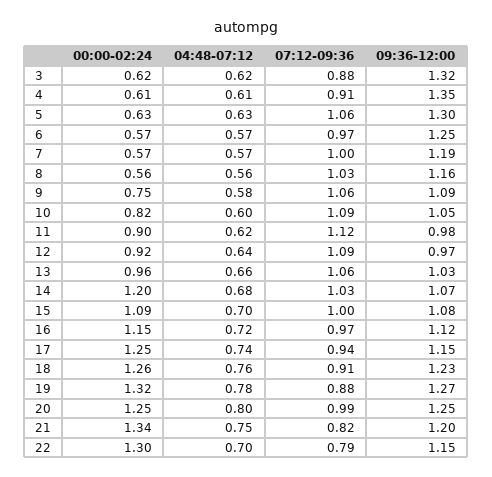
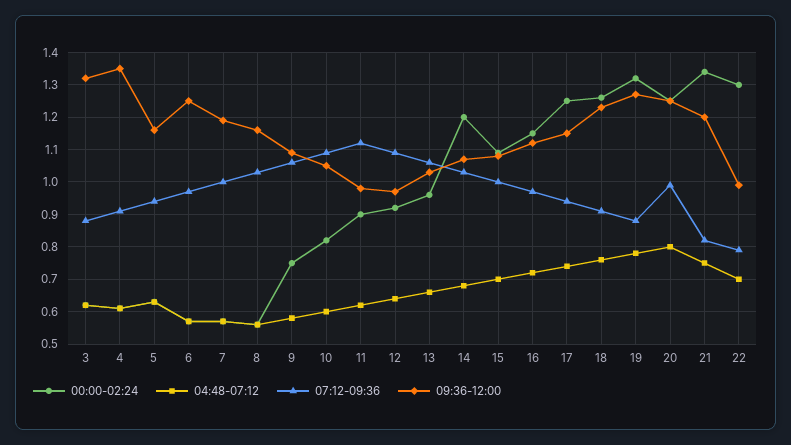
07:12-09:36, 5: 1.06 -> 0.95
09:36-12:00, 5: 1.3 -> 1.15
09:36-12:00, 22: 1.15 -> 1

